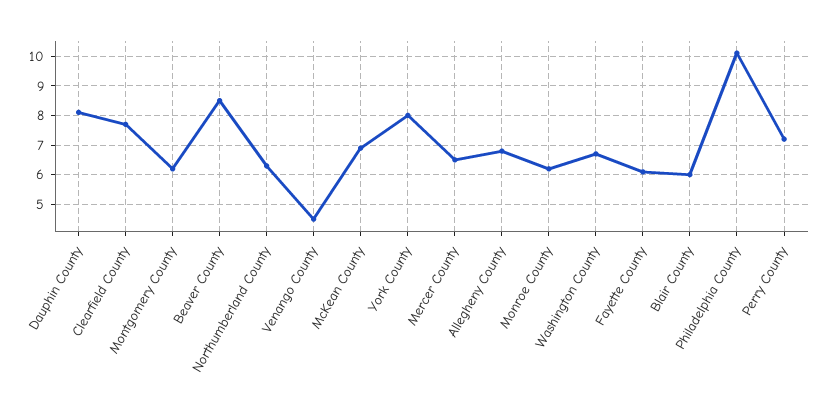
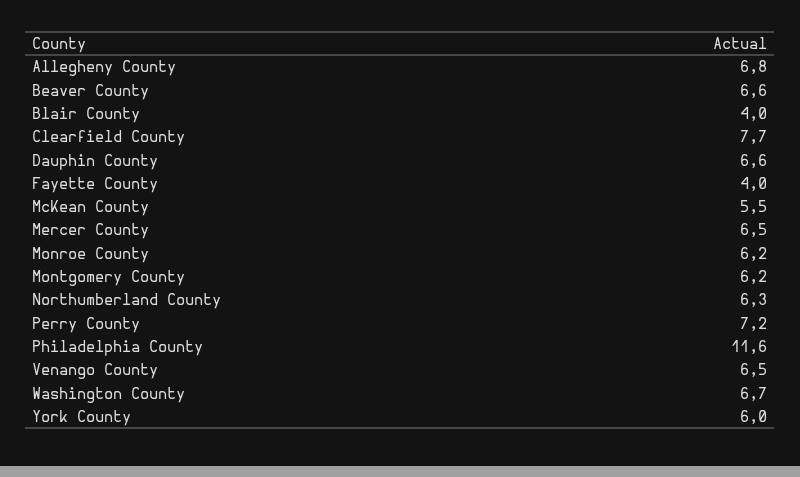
Dauphin County: 8 -> 6.6
Beaver County: 8.5 -> 6.6
Venango County: 4.5 -> 6.5
McKean County: 7 -> 5.5
York County: 8 -> 6
Fayette County: 6 -> 4
Blair County: 6 -> 4
Philadelphia County: 10 -> 11.6

